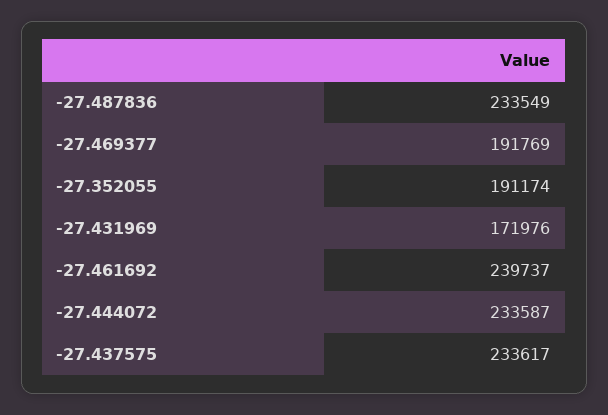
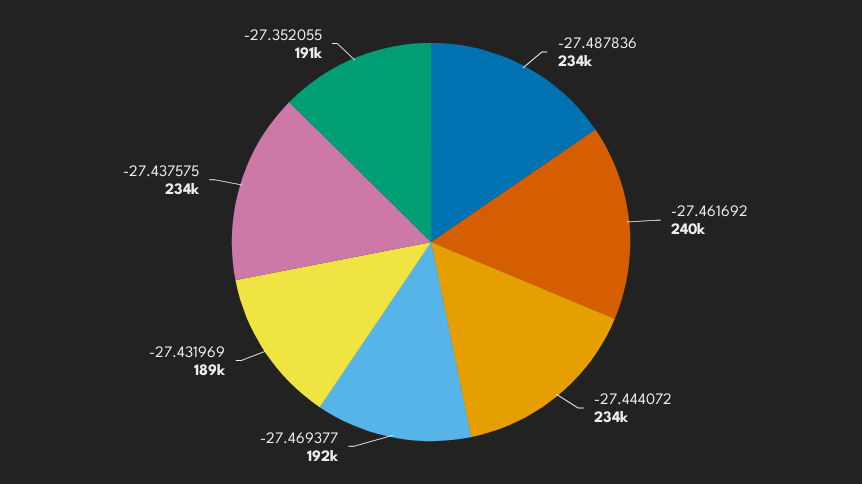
-27.431969: 171976 -> 189000

